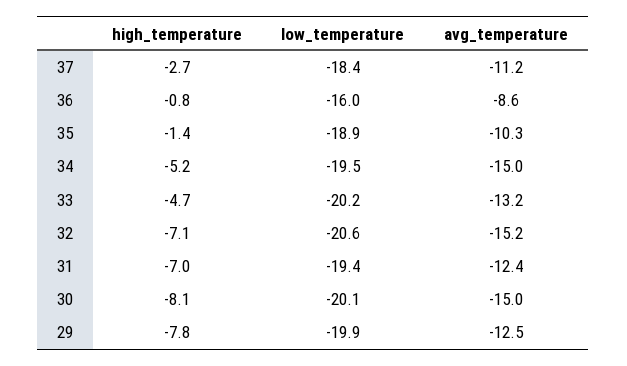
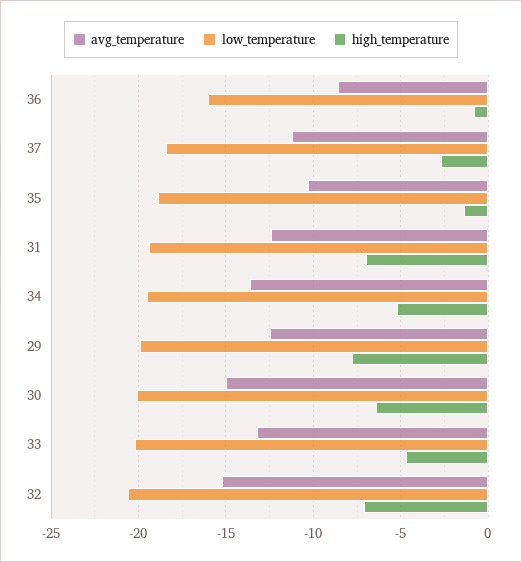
avg_temperature, 34: -15 -> -13.5
high_temperature, 30: -8.1 -> -6.5

